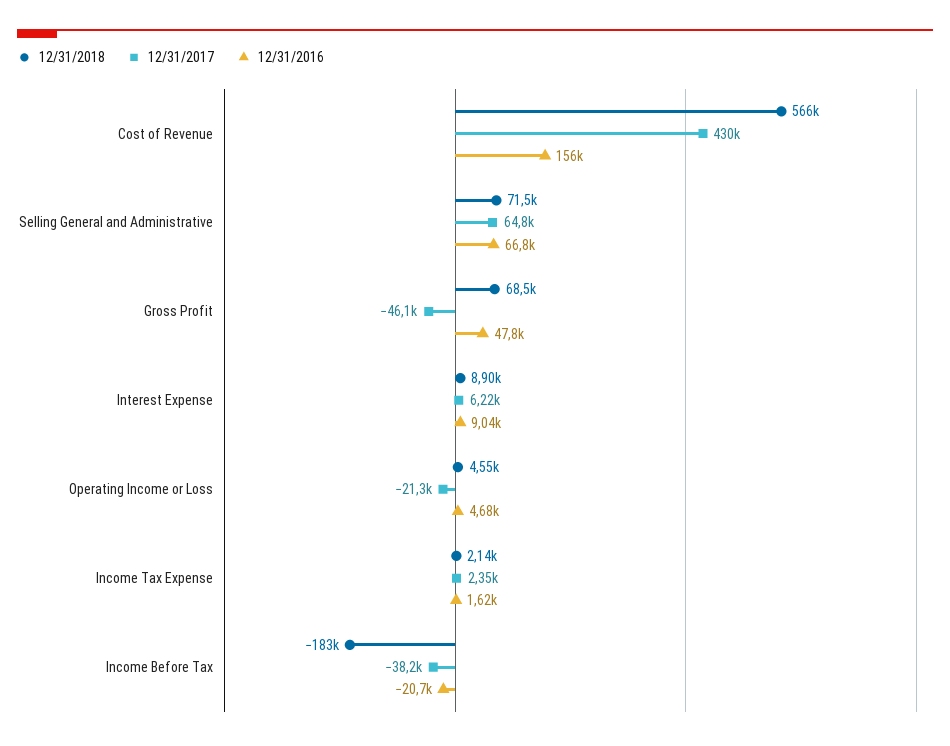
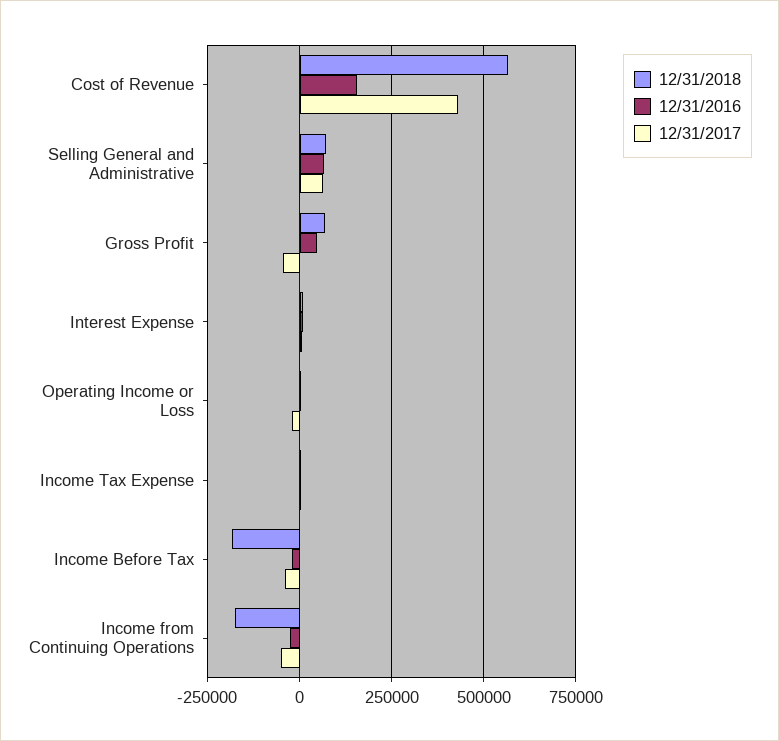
12/31/2018, Income from Continuing Operations: none -> -175000
12/31/2016, Income from Continuing Operations: none -> -25000
12/31/2017, Income from Continuing Operations: none -> -50000

